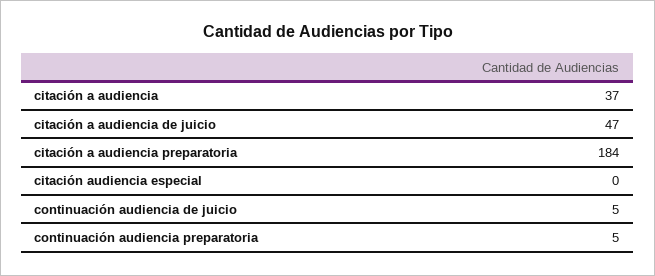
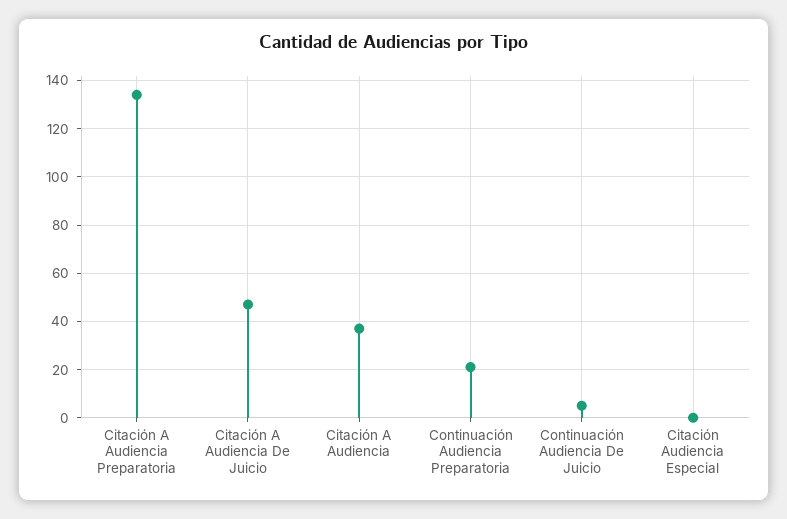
citación a audiencia preparatoria: 184 -> 135
continuación audiencia preparatoria: 5 -> 20

